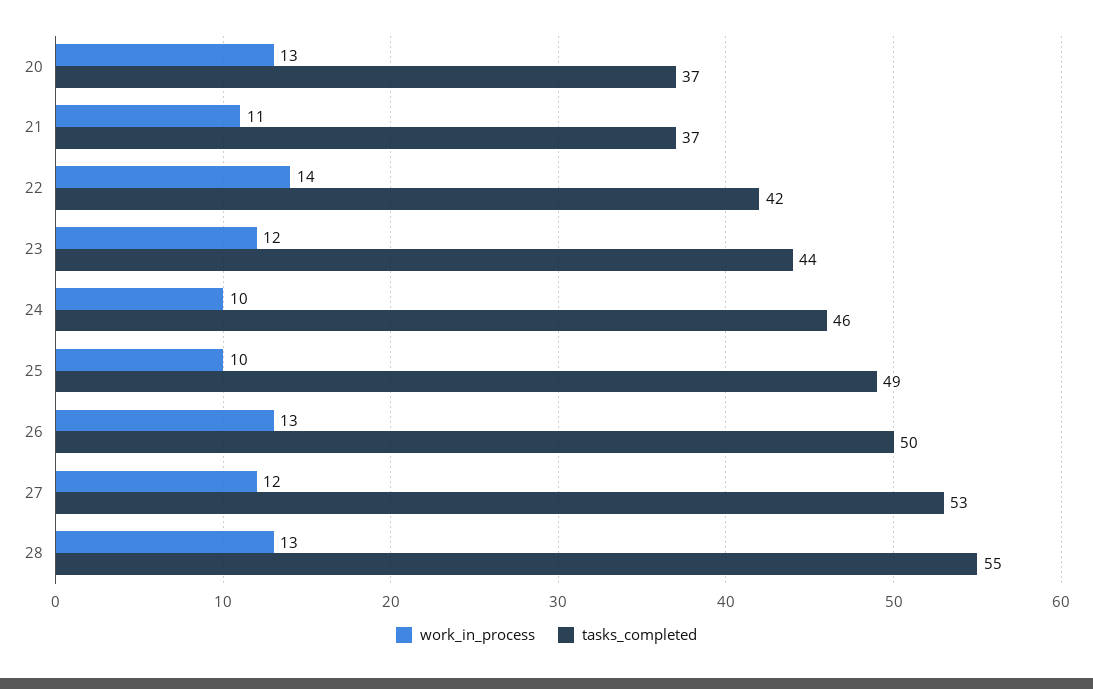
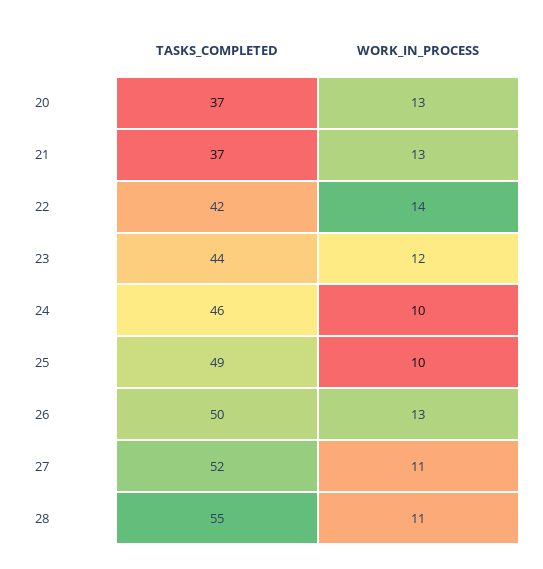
work_in_process, 21: 11 -> 13
work_in_process, 27: 12 -> 11
tasks_completed, 27: 53 -> 52
work_in_process, 28: 13 -> 11

